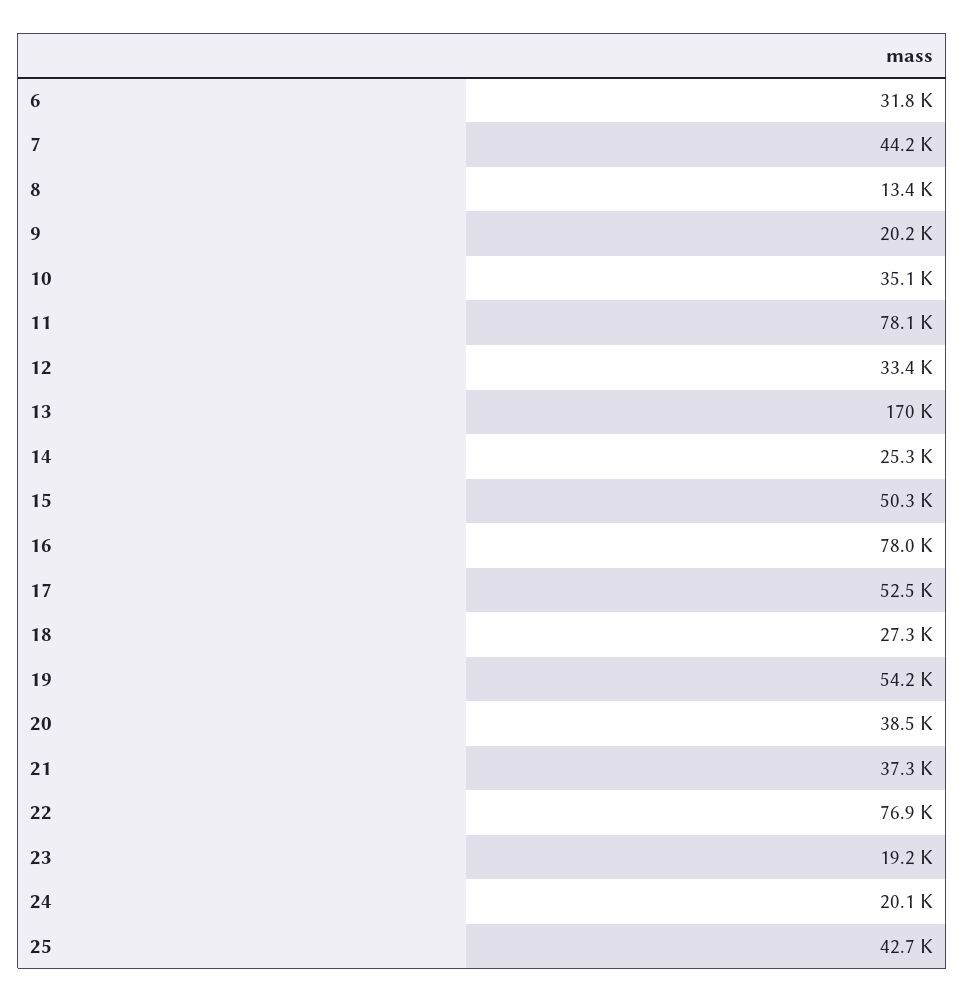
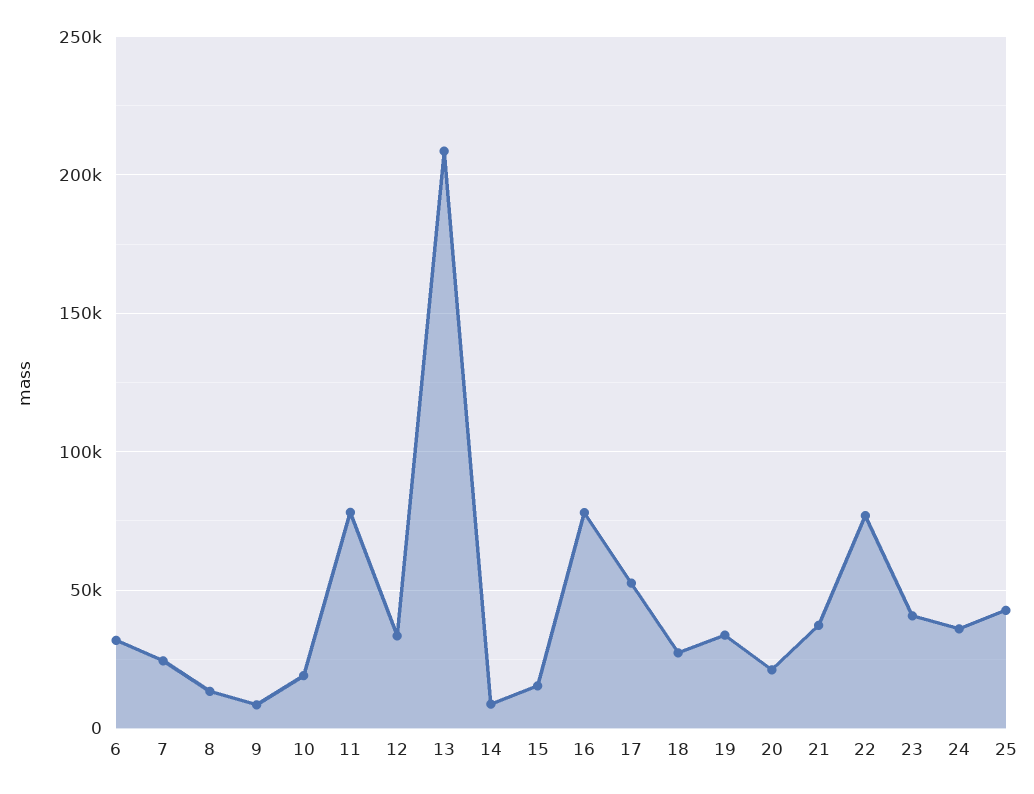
7: 44200 -> 25000
9: 20200 -> 10000
10: 35100 -> 20000
13: 170000 -> 210000
14: 25300 -> 10000
15: 50300 -> 15000
19: 54200 -> 35000
20: 38500 -> 20000
23: 19200 -> 40000
24: 20100 -> 35000

